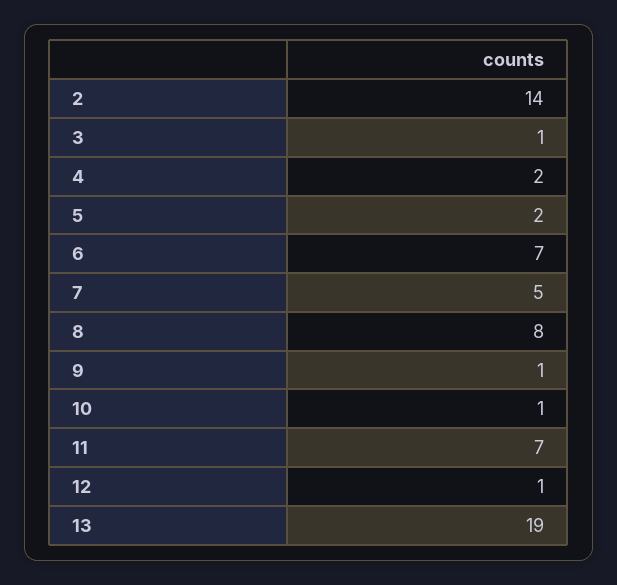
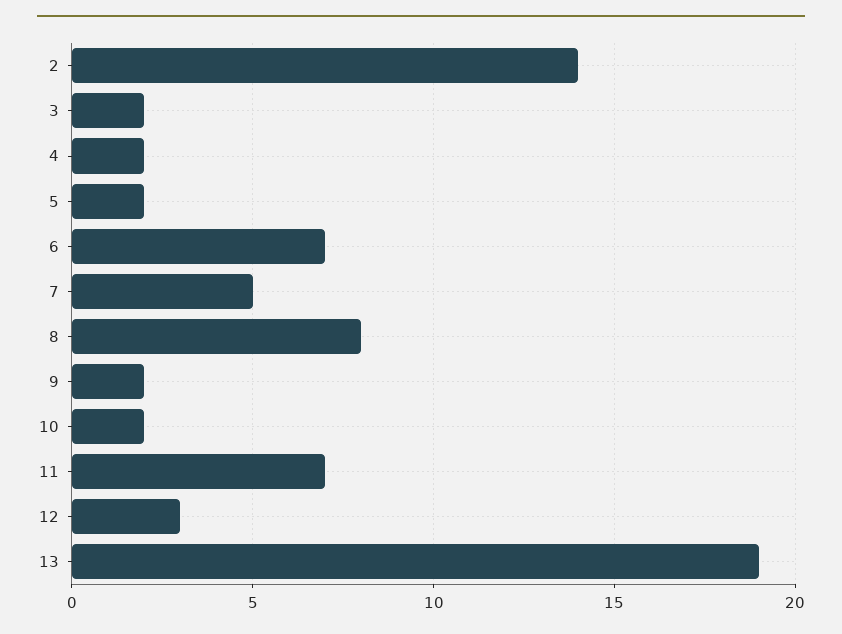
3: 1 -> 2
9: 1 -> 2
10: 1 -> 2
12: 1 -> 3

